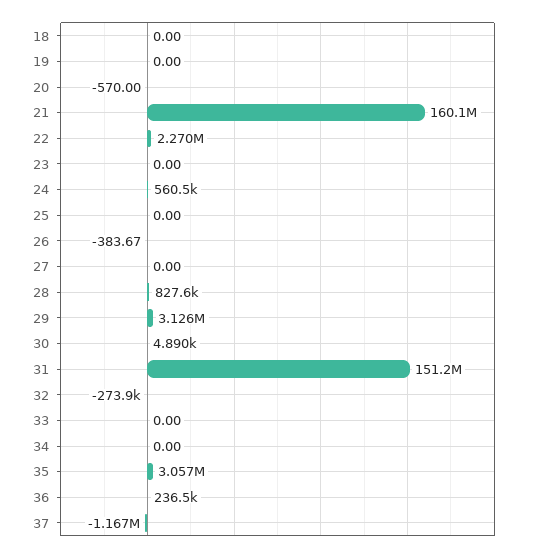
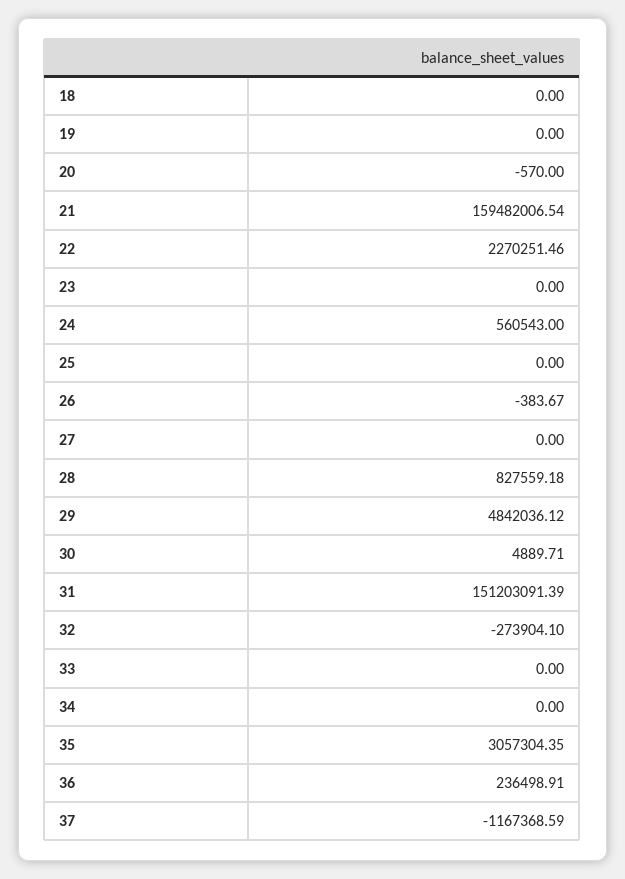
21: 160100000 -> 159482006.54
29: 3126000 -> 4842036.12

